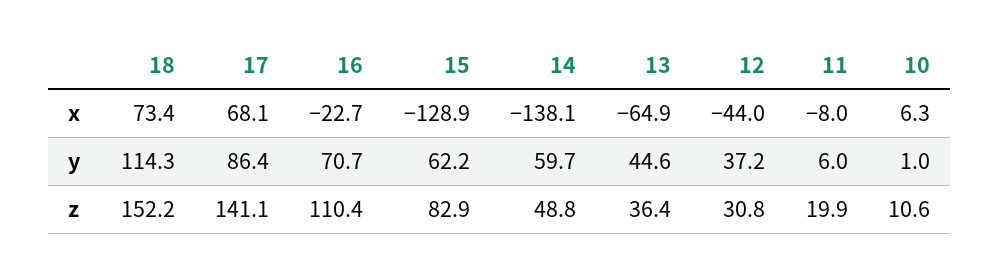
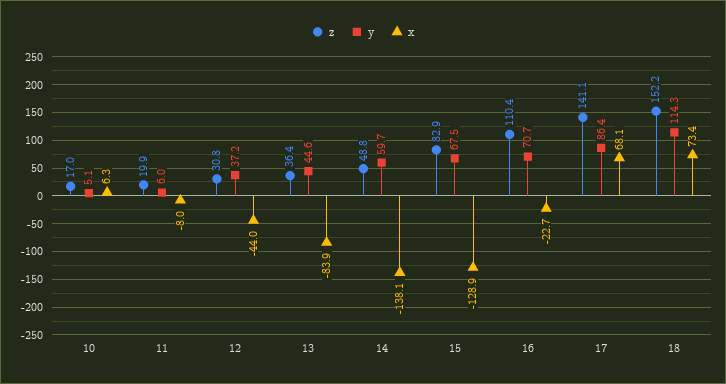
x, 13: -64.9 -> -83.9
y, 15: 62.2 -> 67.5
y, 10: 1 -> 5.1
z, 10: 10.6 -> 17

